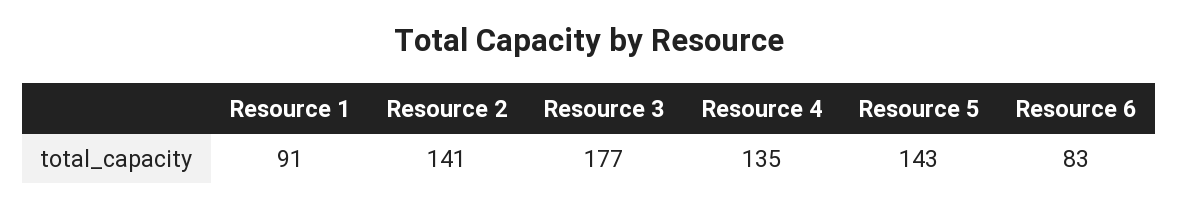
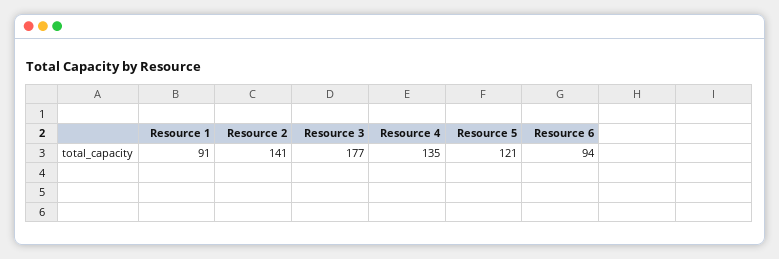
Resource 5: 143 -> 121
Resource 6: 83 -> 94

